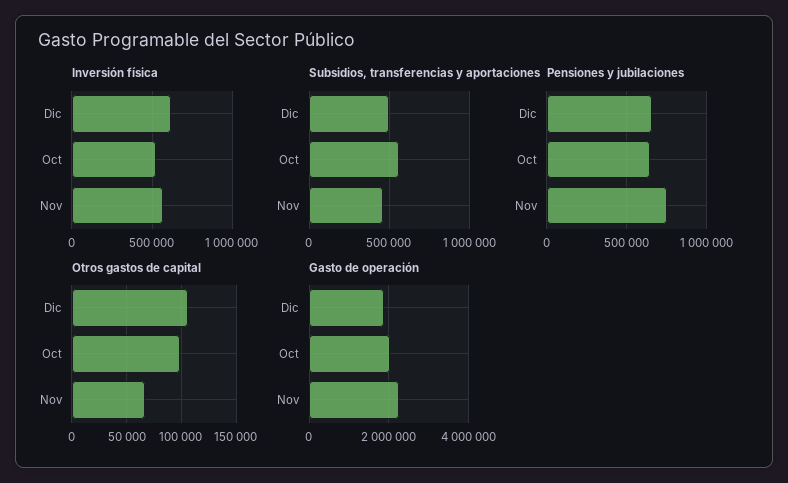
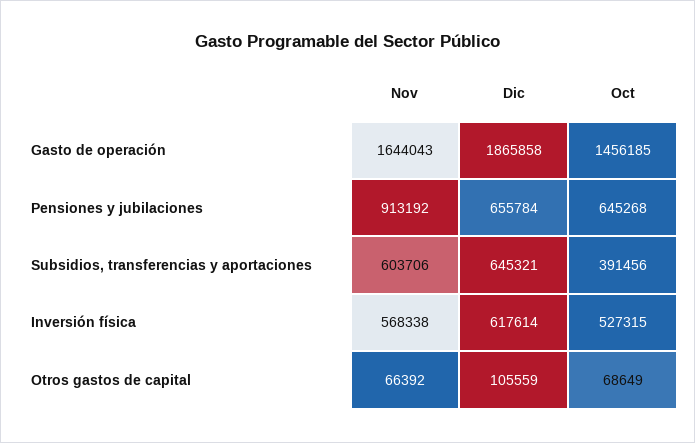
Subsidios, transferencias y aportaciones, Dic: 500000 -> 645321
Subsidios, transferencias y aportaciones, Oct: 550000 -> 391456
Subsidios, transferencias y aportaciones, Nov: 450000 -> 603706
Pensiones y jubilaciones, Nov: 750000 -> 913192
Otros gastos de capital, Oct: 100000 -> 68649
Gasto de operación, Oct: 2000000 -> 1456185
Gasto de operación, Nov: 2200000 -> 1644043

